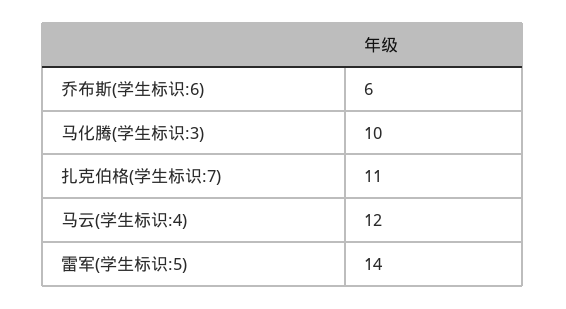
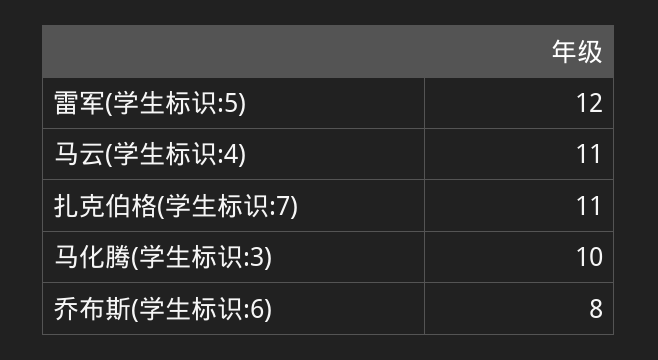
乔布斯(学生标识:6): 6 -> 8
马云(学生标识:4): 12 -> 11
雷军(学生标识:5): 14 -> 12

